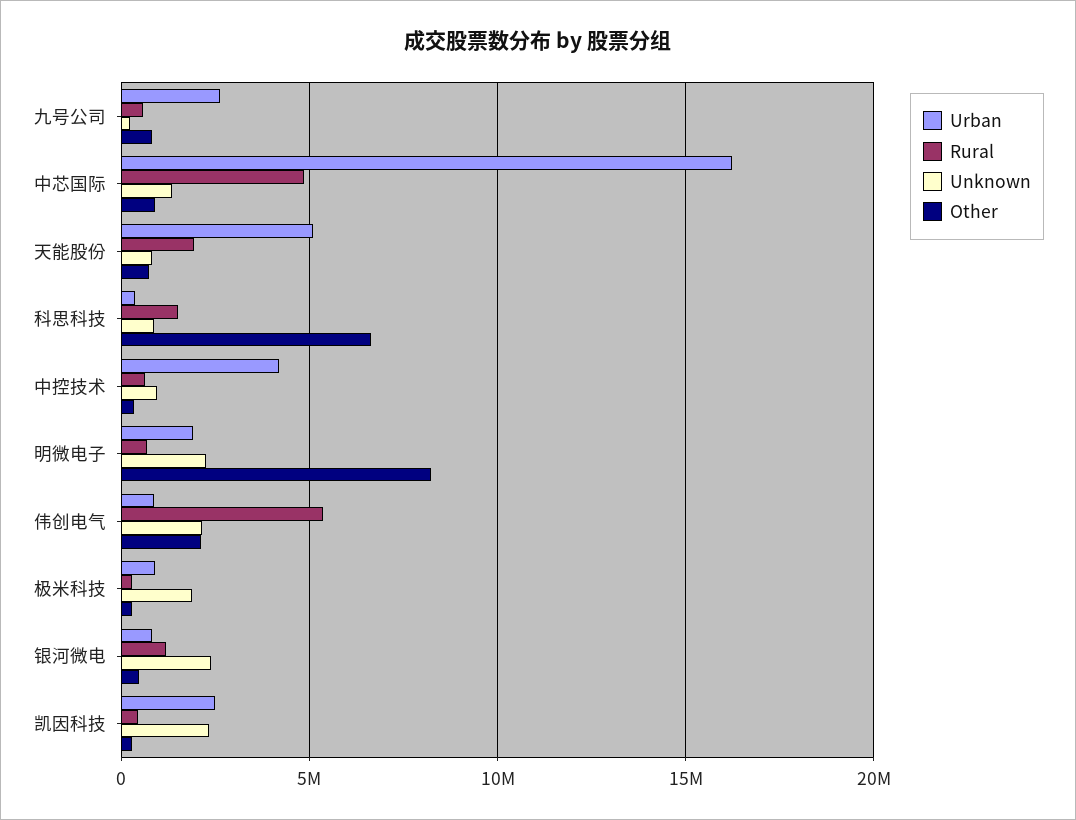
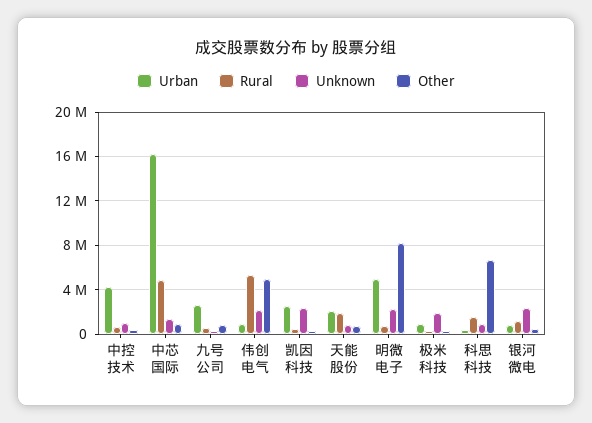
Urban, 天能股份: 5000000 -> 2000000
Urban, 明微电子: 2000000 -> 5000000
Other, 伟创电气: 2000000 -> 5000000

